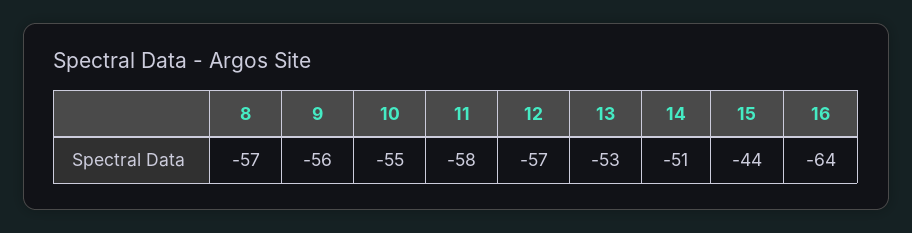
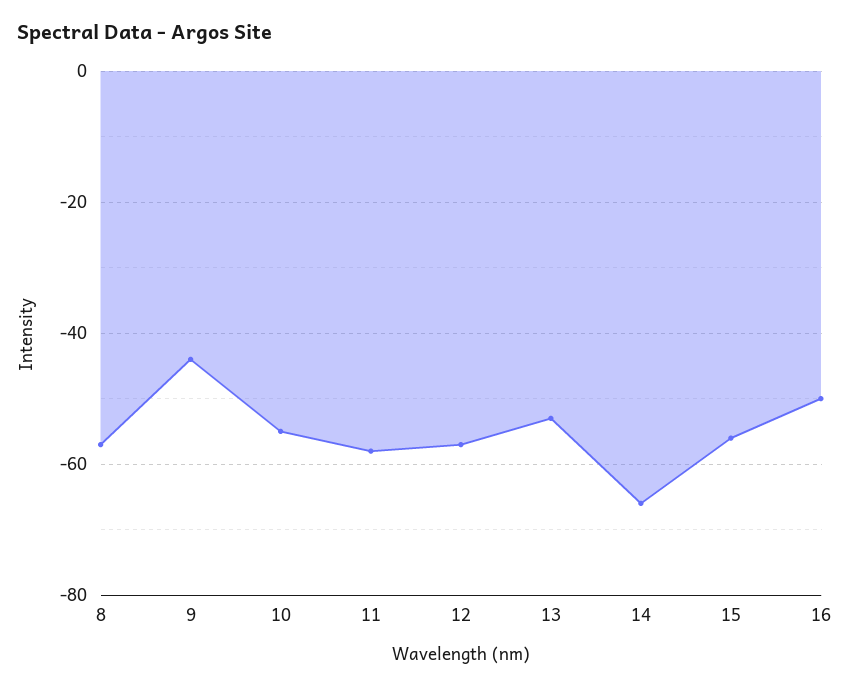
9: -56 -> -45
14: -51 -> -65
15: -44 -> -55
16: -64 -> -50

